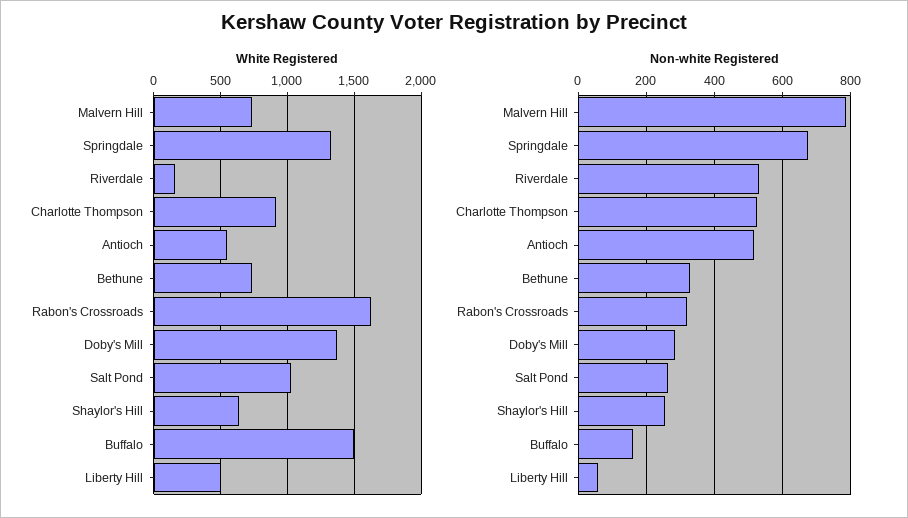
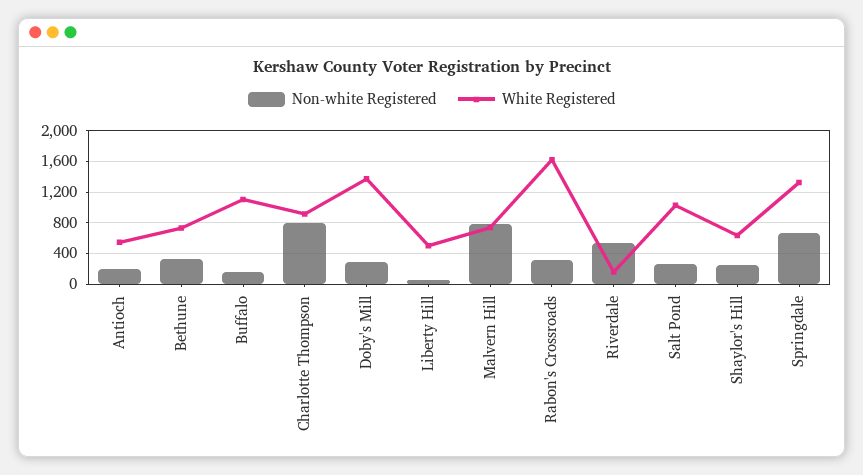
White Registered, Buffalo: 1500 -> 1100
Non-white Registered, Charlotte Thompson: 520 -> 800
Non-white Registered, Antioch: 520 -> 200

